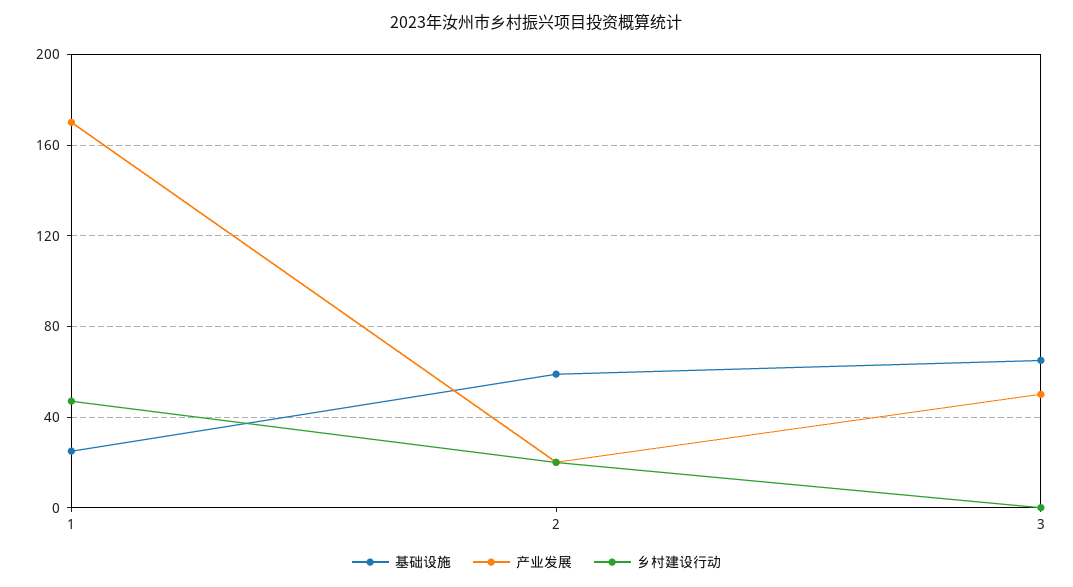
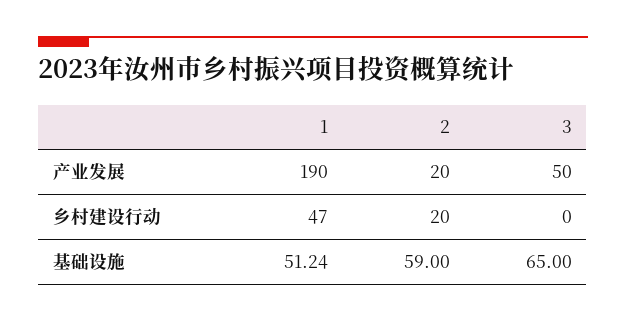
基础设施, 1: 25 -> 51.24
产业发展, 1: 170 -> 190

